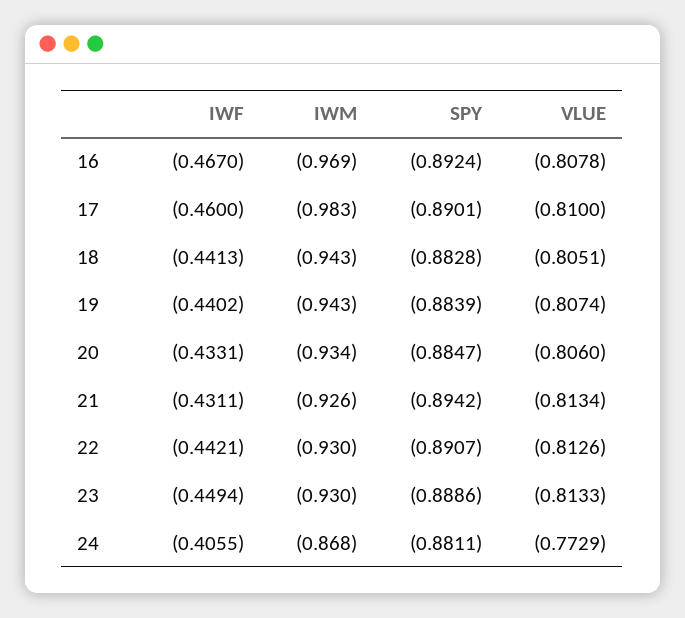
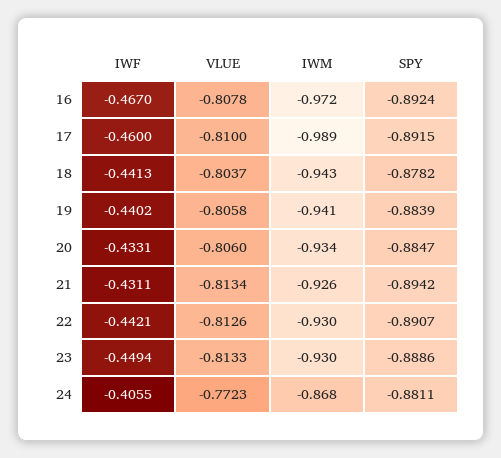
IWM, 16: -0.969 -> -0.972
IWM, 17: -0.983 -> -0.989
SPY, 17: -0.8901 -> -0.8915
SPY, 18: -0.8828 -> -0.8782
VLUE, 18: -0.8051 -> -0.8037
IWM, 19: -0.943 -> -0.941
VLUE, 19: -0.8074 -> -0.8058
VLUE, 24: -0.7729 -> -0.7723

